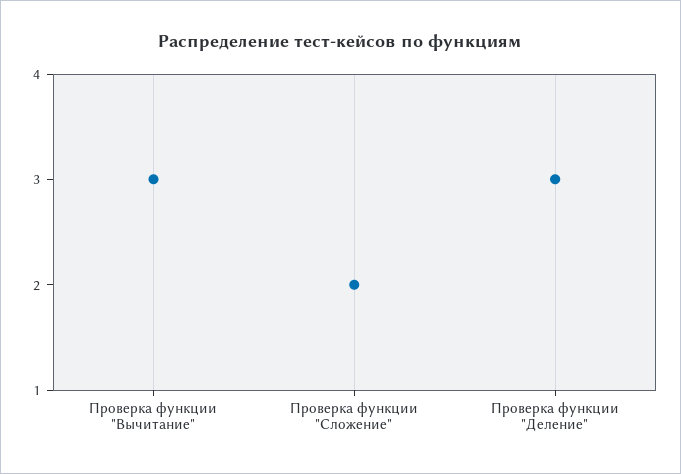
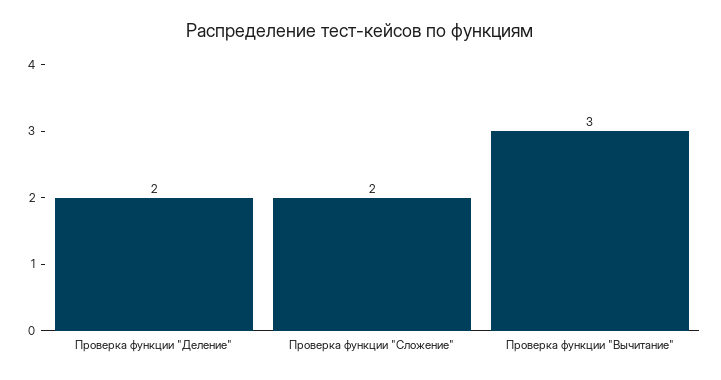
Проверка функции "Деление": 3 -> 2

